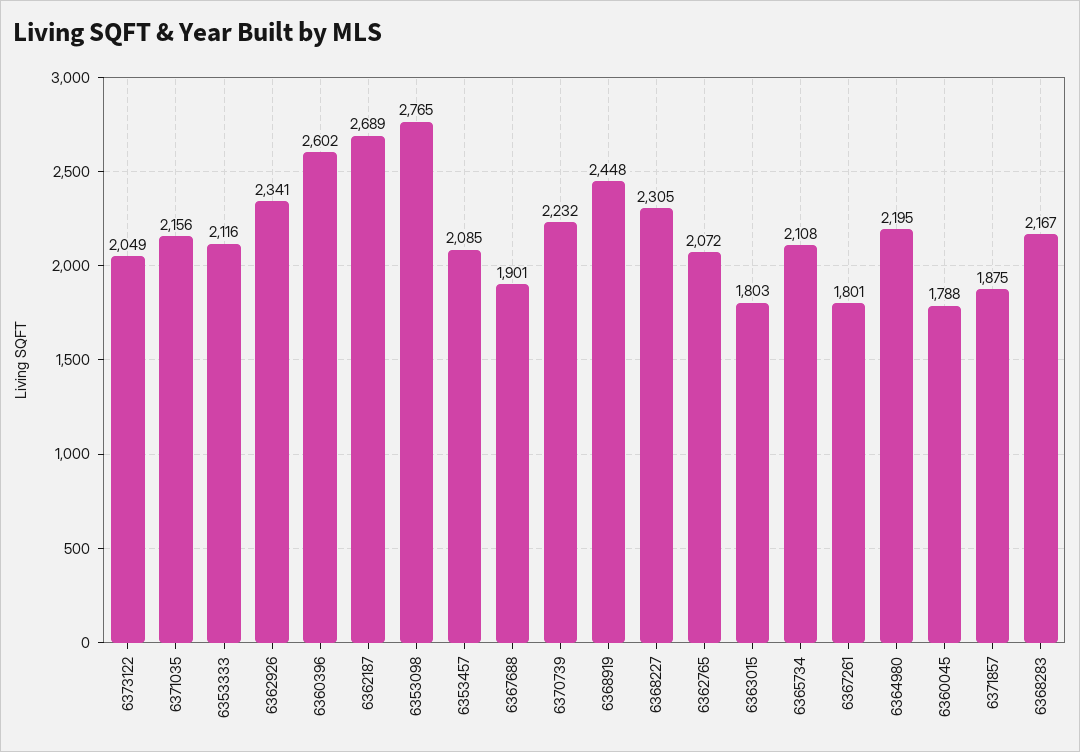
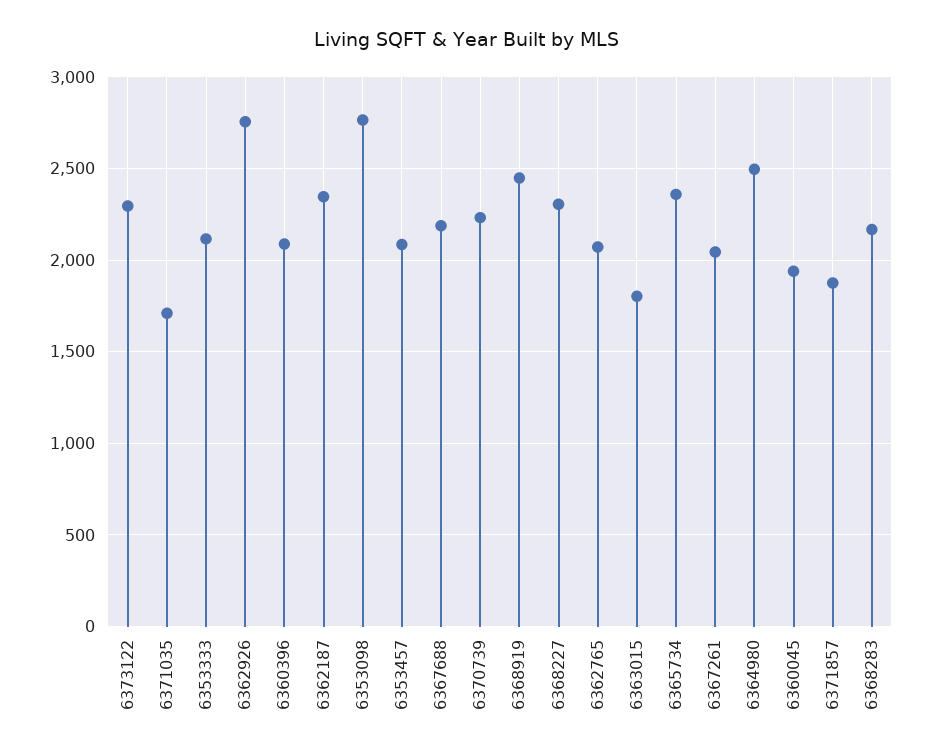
6373122: 2049 -> 2300
6371035: 2156 -> 1700
6362926: 2341 -> 2750
6360396: 2602 -> 2100
6362187: 2689 -> 2350
6367688: 1901 -> 2200
6365734: 2108 -> 2350
6367261: 1801 -> 2050
6364980: 2195 -> 2500
6360045: 1788 -> 1950

